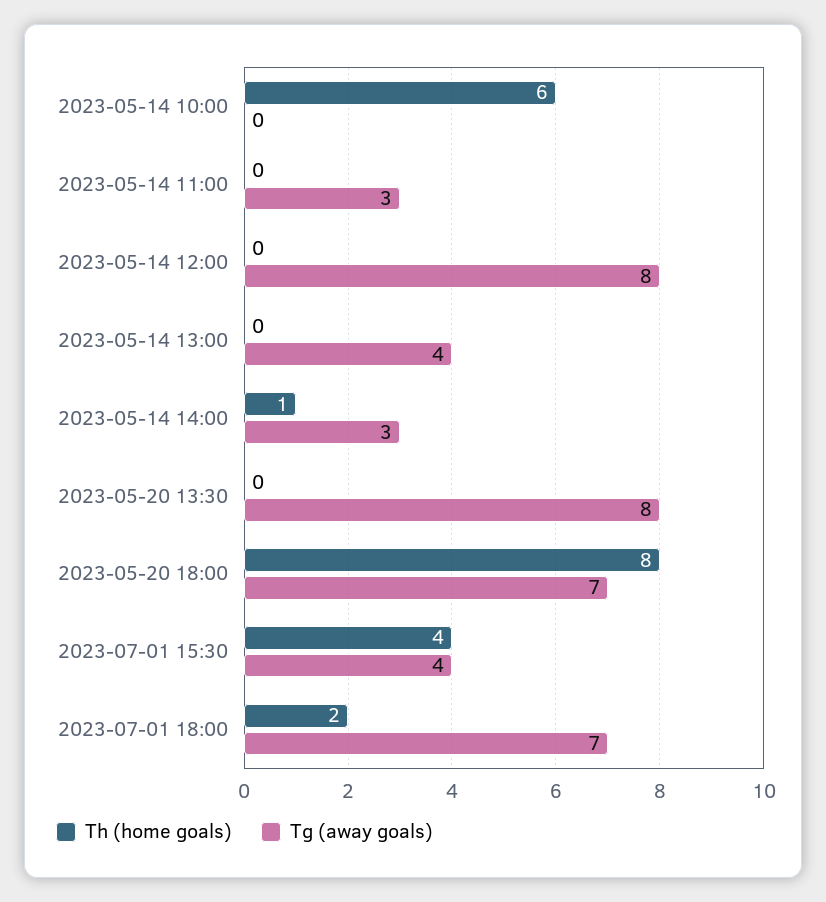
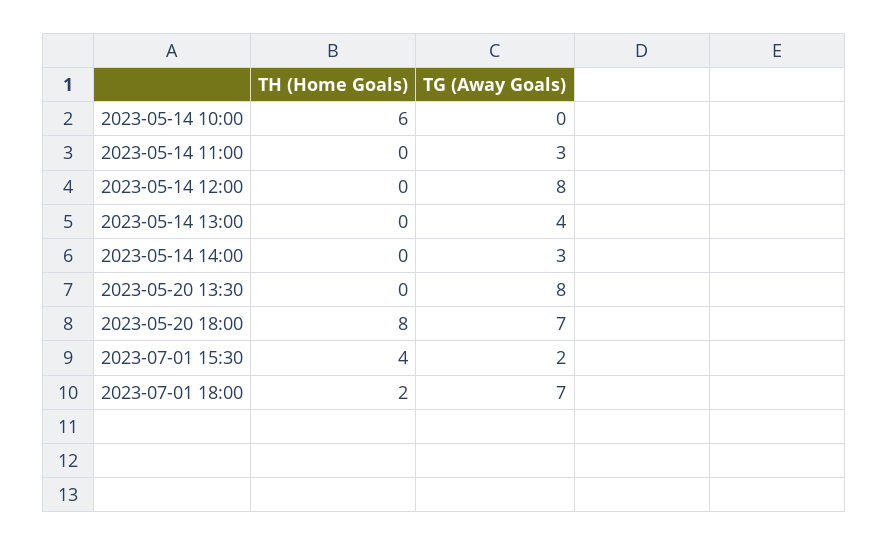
Th (home goals), 2023-05-14 14:00: 1 -> 0
Tg (away goals), 2023-07-01 15:30: 4 -> 2

